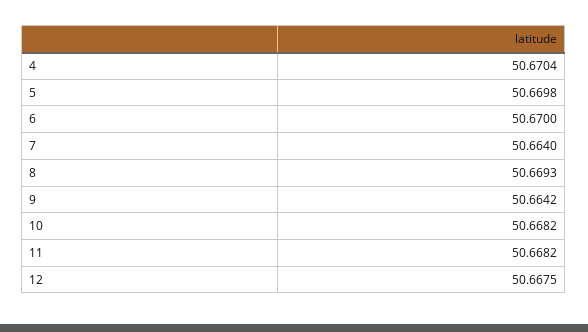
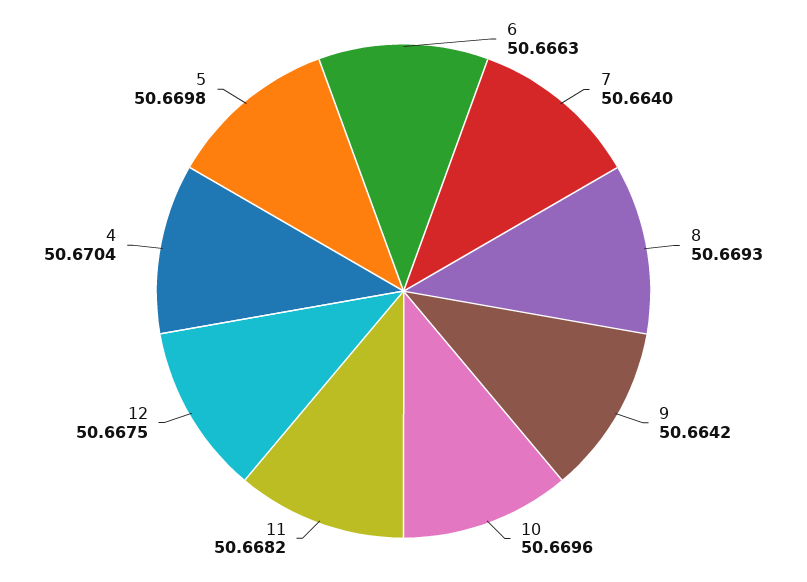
6: 50.67 -> 50.6663
10: 50.6682 -> 50.6696

